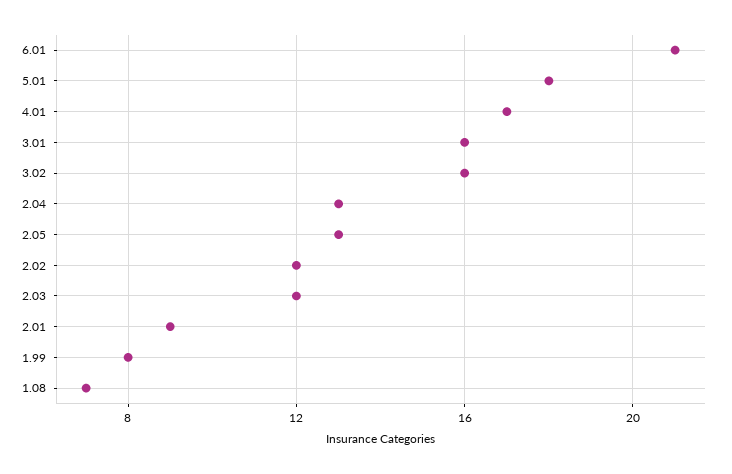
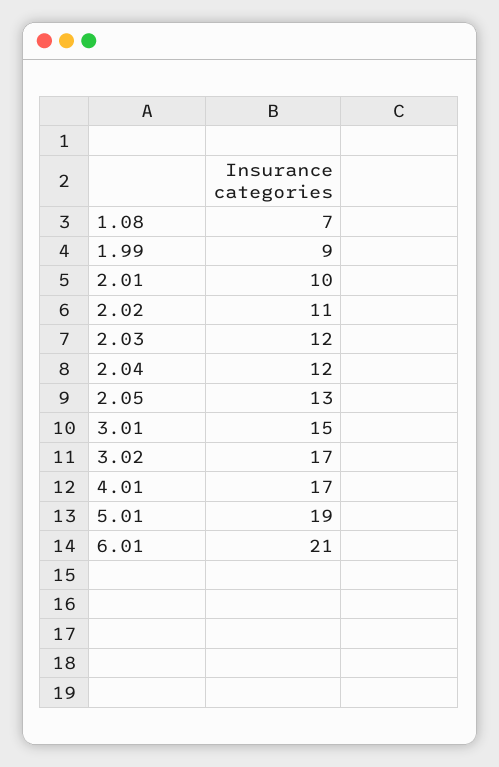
5.01: 18 -> 19
3.01: 16 -> 15
3.02: 16 -> 17
2.04: 13 -> 12
2.02: 12 -> 11
2.01: 9 -> 10
1.99: 8 -> 9

